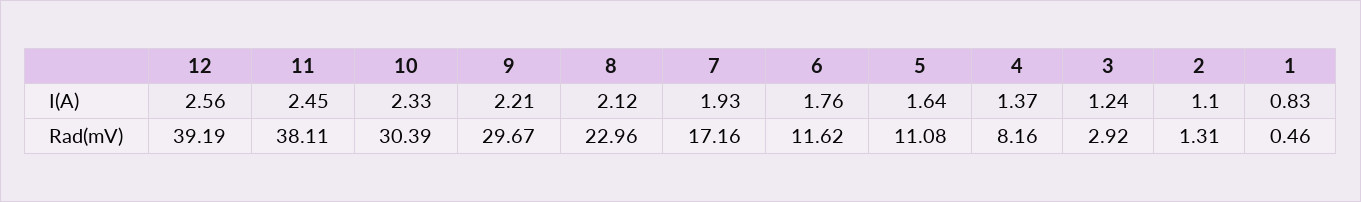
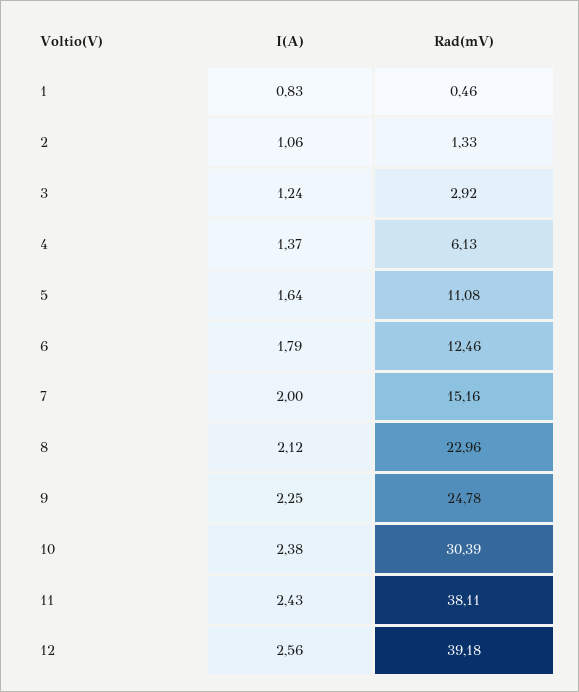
11, I(A): 2.45 -> 2.43
10, I(A): 2.33 -> 2.38
9, I(A): 2.21 -> 2.25
7, I(A): 1.93 -> 2
6, I(A): 1.76 -> 1.79
2, I(A): 1.1 -> 1.06
12, Rad(mV): 39.19 -> 39.18
9, Rad(mV): 29.67 -> 24.78
7, Rad(mV): 17.16 -> 15.16
6, Rad(mV): 11.62 -> 12.46
4, Rad(mV): 8.16 -> 6.13
2, Rad(mV): 1.31 -> 1.33

